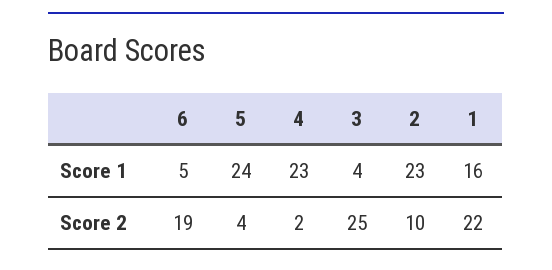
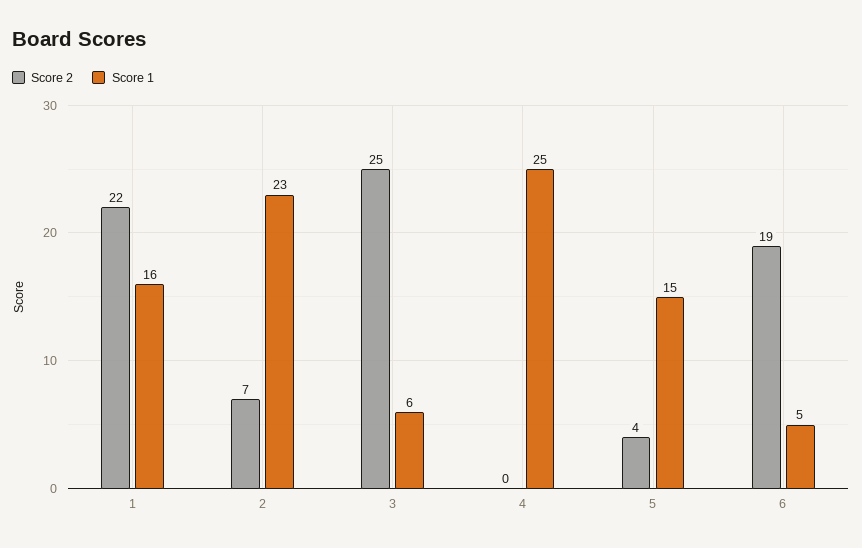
Score 1, 5: 24 -> 15
Score 1, 4: 23 -> 25
Score 1, 3: 4 -> 6
Score 2, 4: 2 -> 0
Score 2, 2: 10 -> 7

